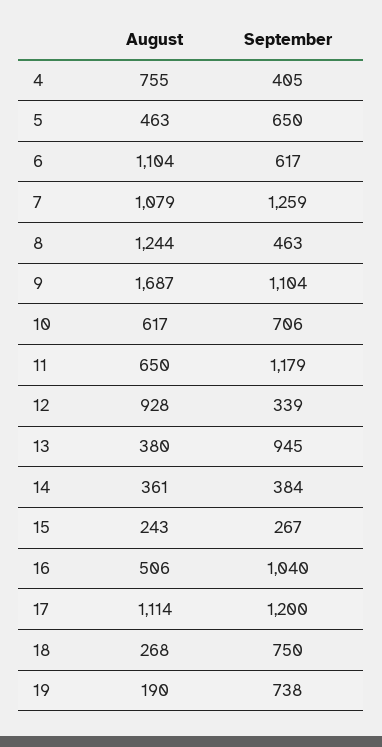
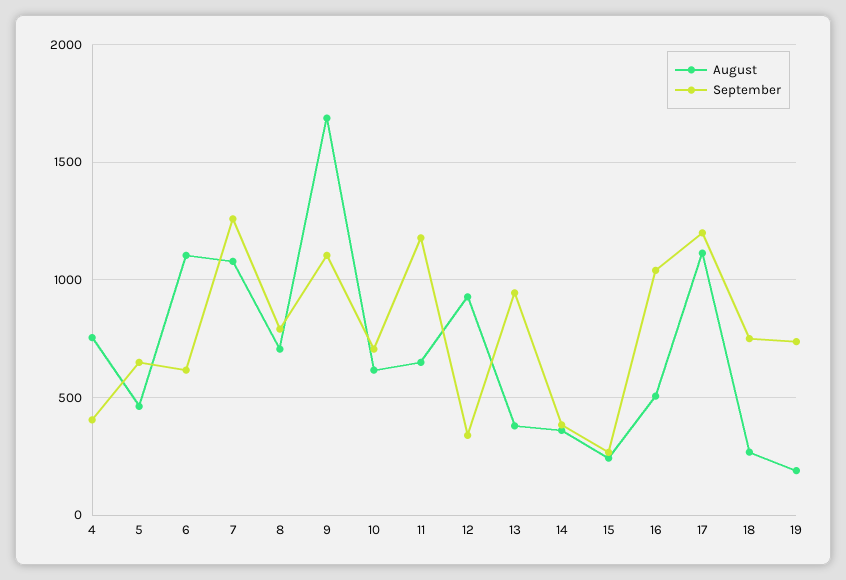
August, 8: 1244 -> 700
September, 8: 463 -> 800

